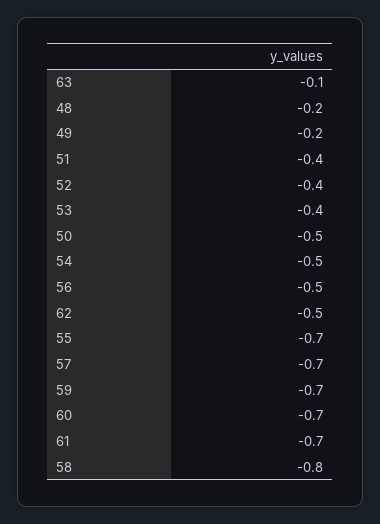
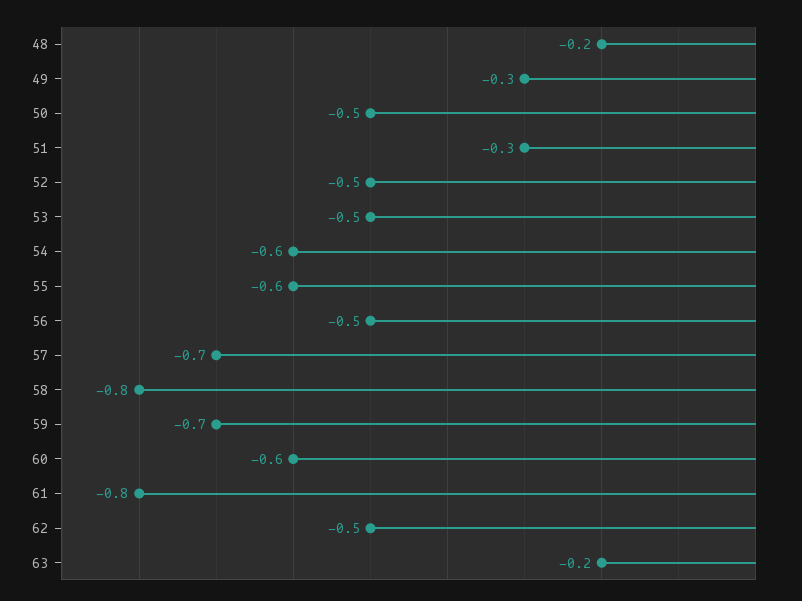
63: -0.1 -> -0.2
49: -0.2 -> -0.3
51: -0.4 -> -0.3
52: -0.4 -> -0.5
53: -0.4 -> -0.5
54: -0.5 -> -0.6
55: -0.7 -> -0.6
60: -0.7 -> -0.6
61: -0.7 -> -0.8

